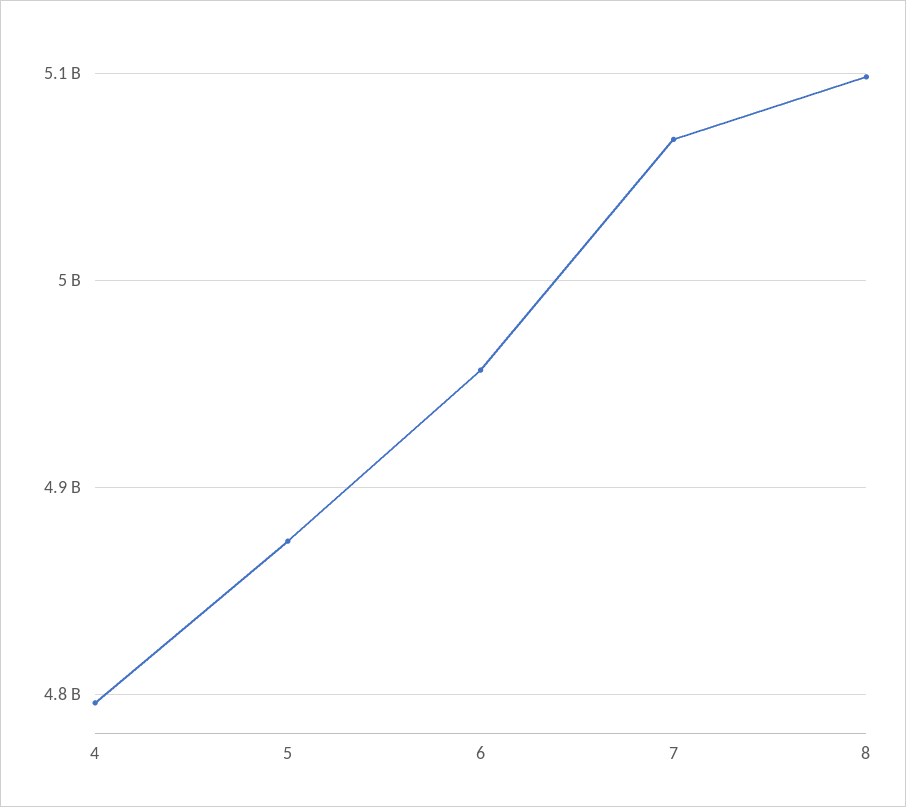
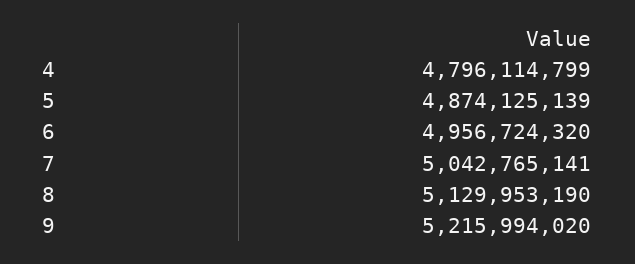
7: 5070000000 -> 5042765141
8: 5100000000 -> 5129953190
9: none -> 5215994020

